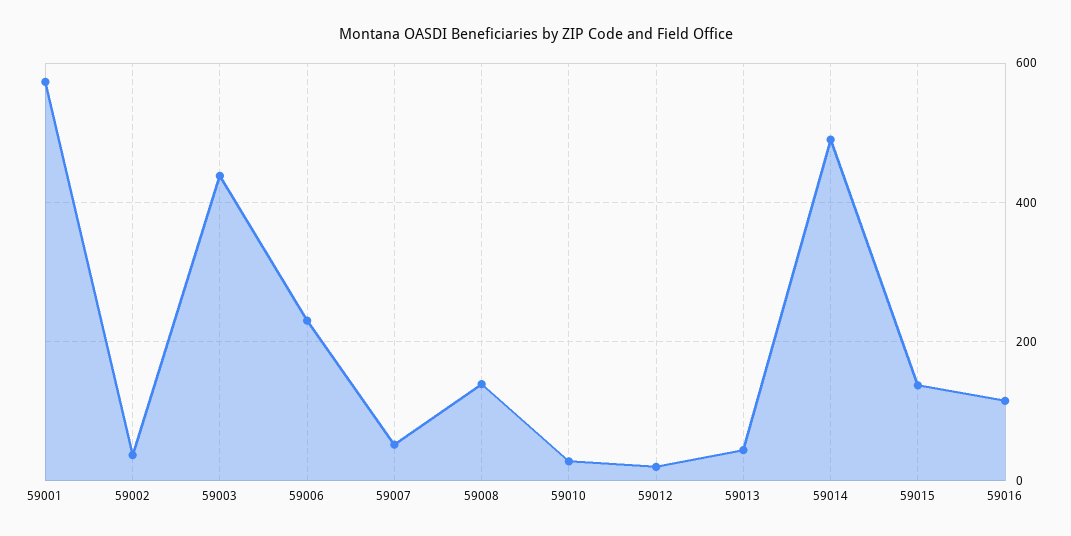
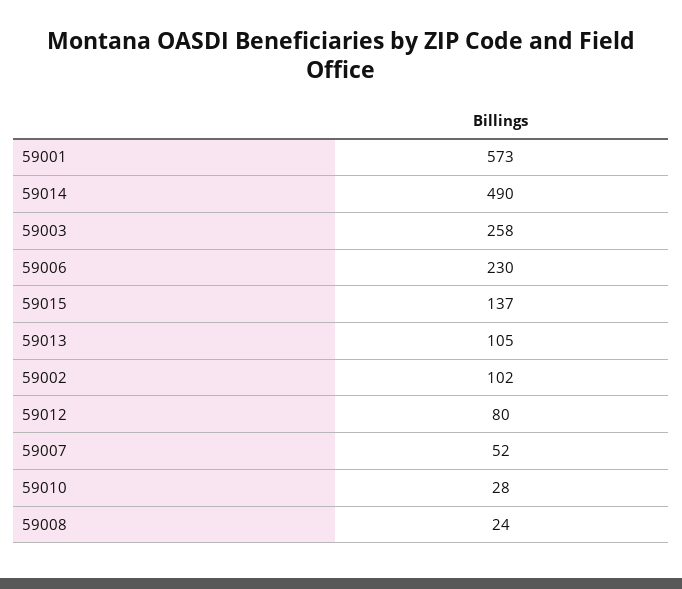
59002: 40 -> 102
59003: 440 -> 258
59008: 140 -> 24
59012: 20 -> 80
59013: 40 -> 105
59016: 120 -> none

